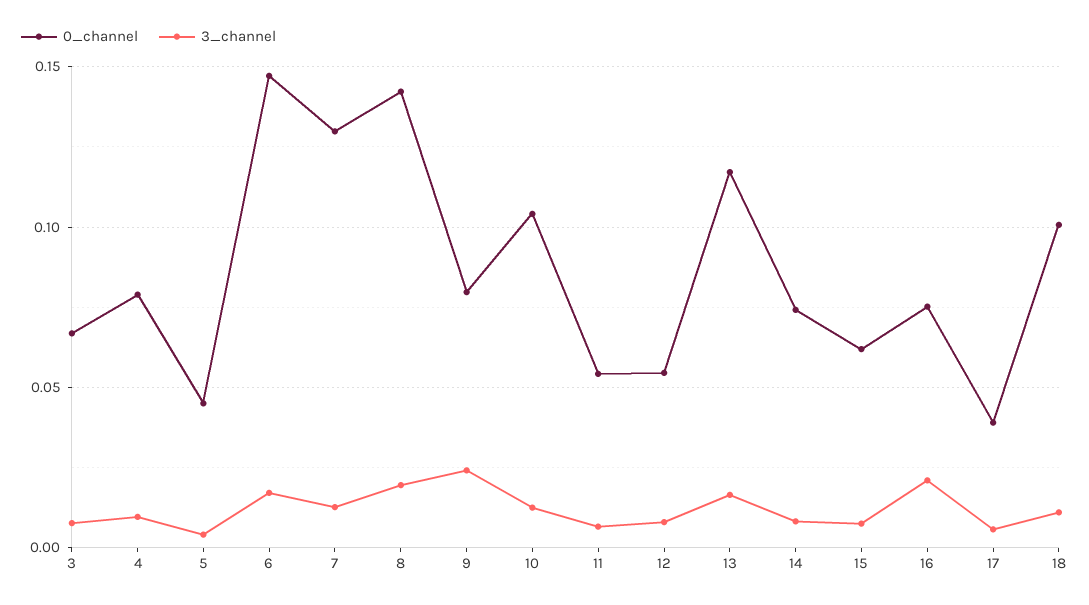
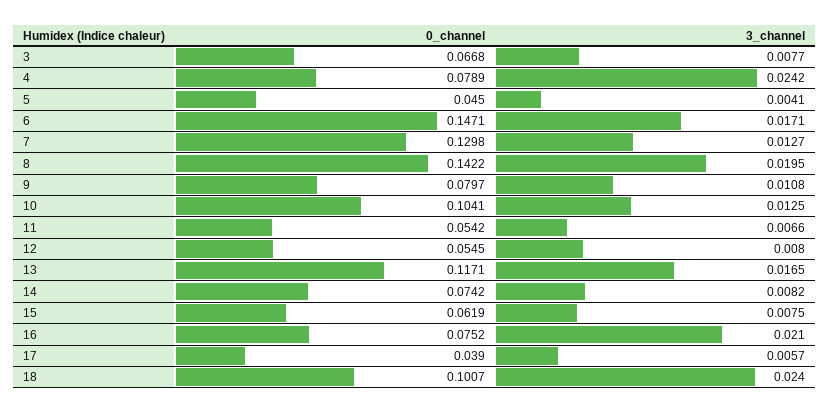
3_channel, 4: 0.01 -> 0.0242
3_channel, 9: 0.025 -> 0.0108
3_channel, 18: 0.01 -> 0.024

